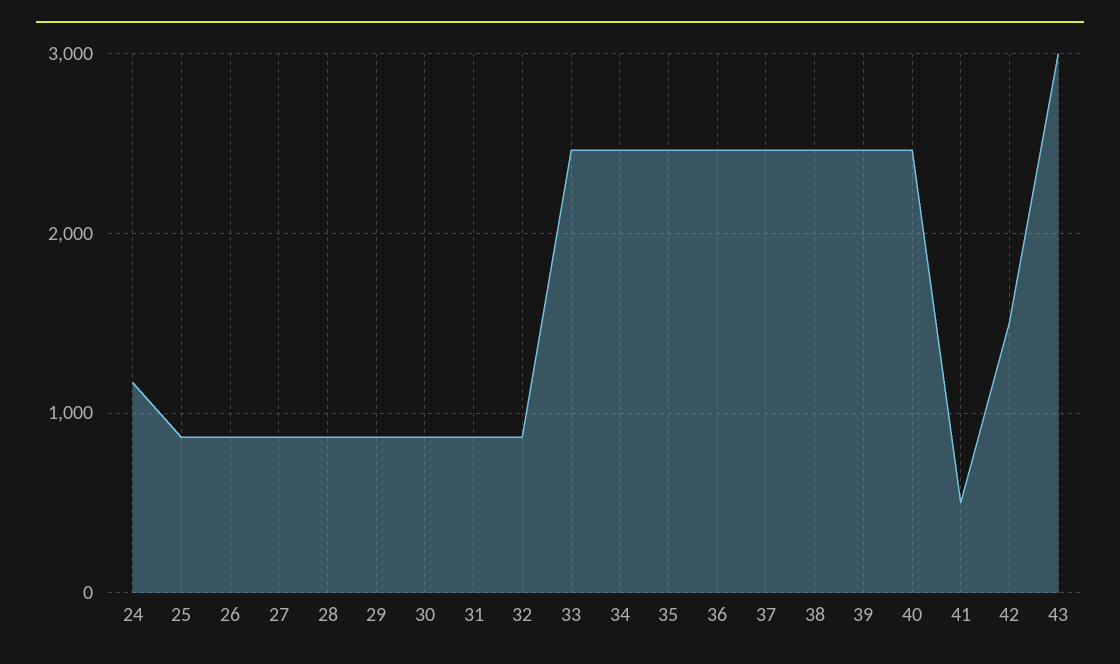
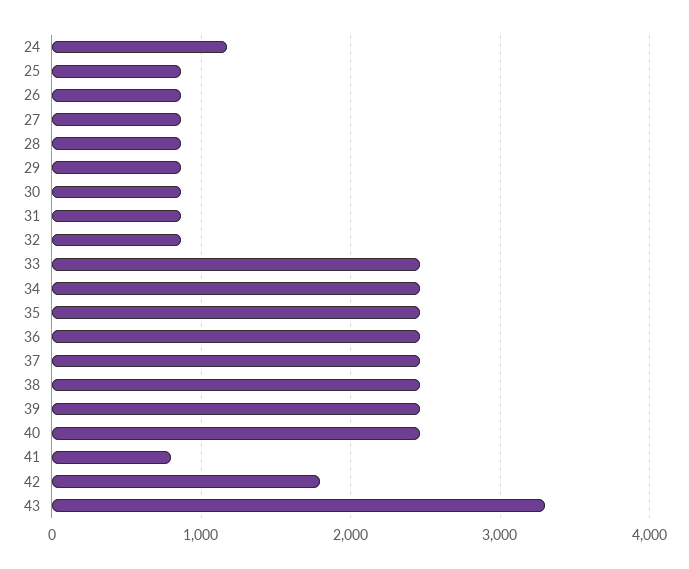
41: 500 -> 800
42: 1500 -> 1800
43: 3000 -> 3300

